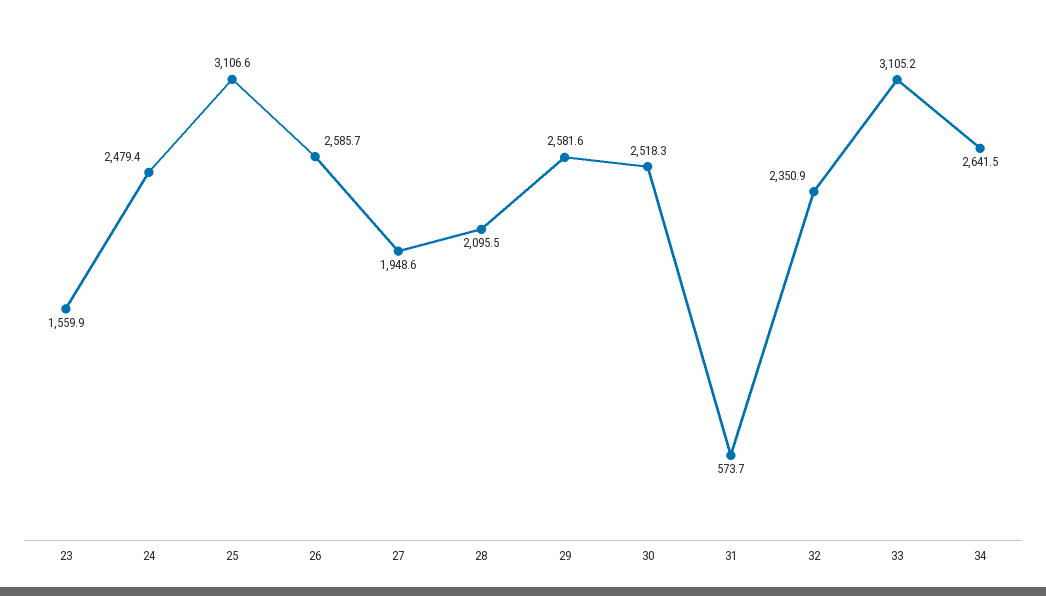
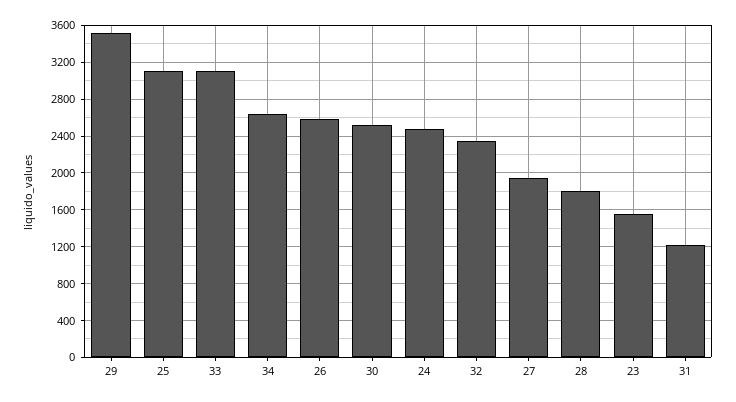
28: 2095.5 -> 1800
29: 2581.6 -> 3500
31: 573.7 -> 1200

